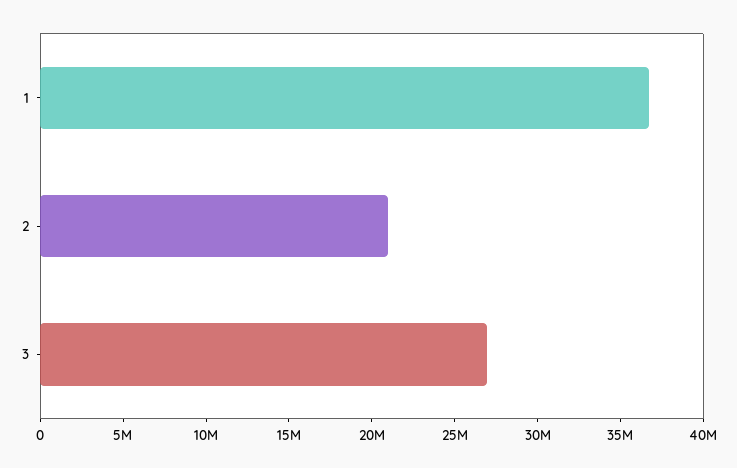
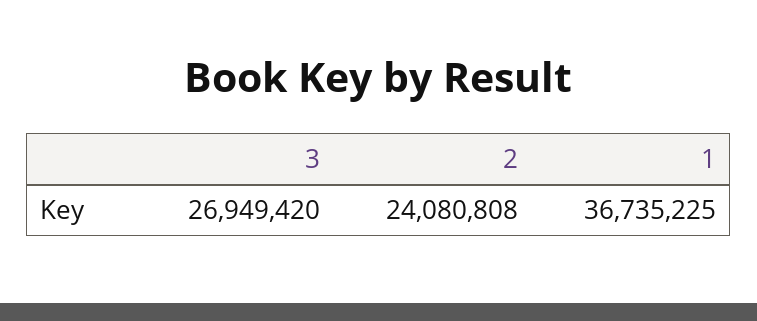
2: 21000000 -> 24080808

